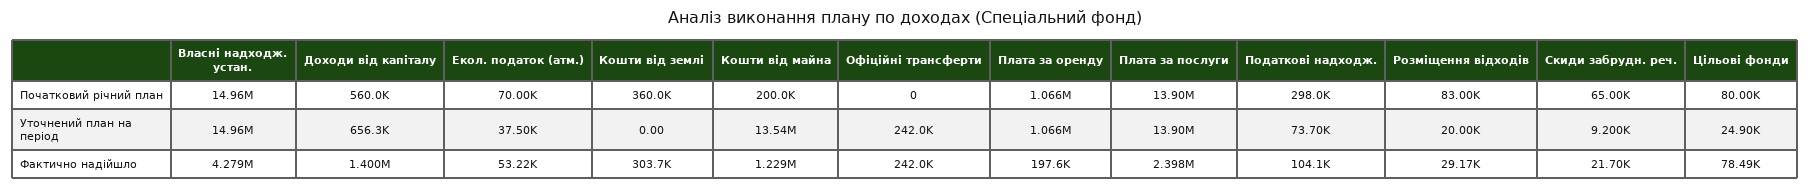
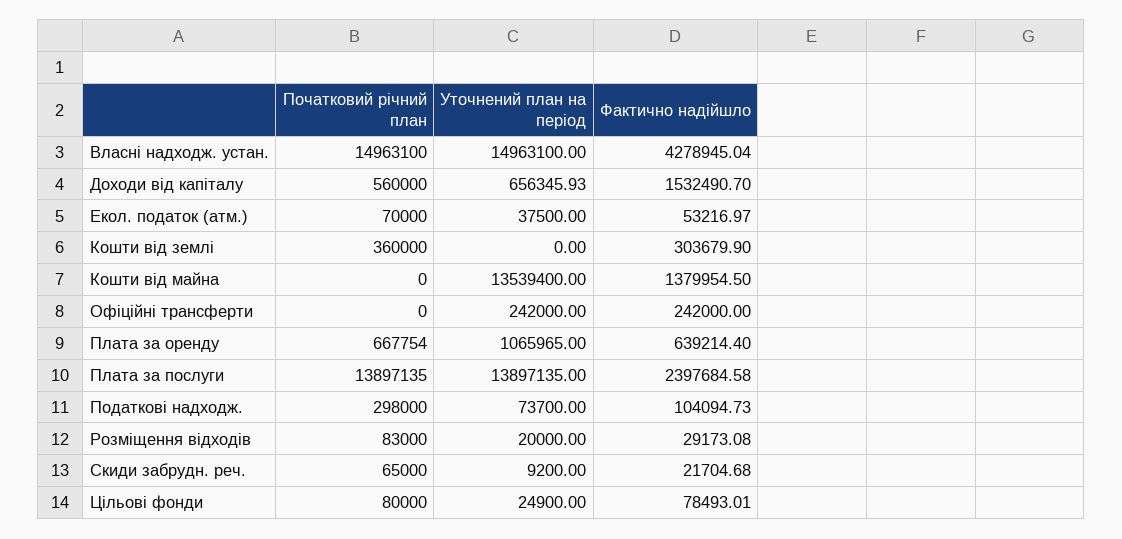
Кошти від майна, Початковий річний план: 200000 -> 0
Плата за оренду, Початковий річний план: 1066000 -> 667754
Доходи від капіталу, Фактично надійшло: 1400000 -> 1532490.7
Кошти від майна, Фактично надійшло: 1229000 -> 1379954.5
Плата за оренду, Фактично надійшло: 197600 -> 639214.4

